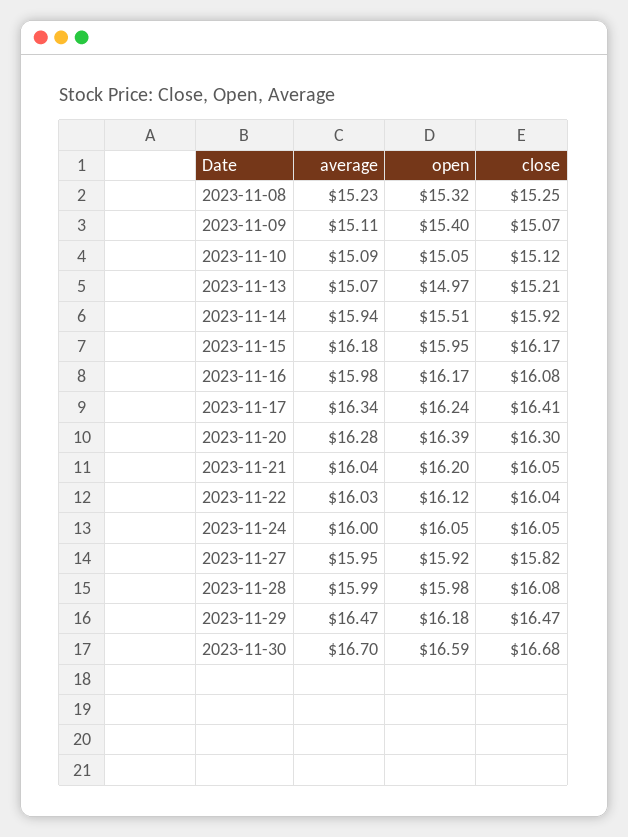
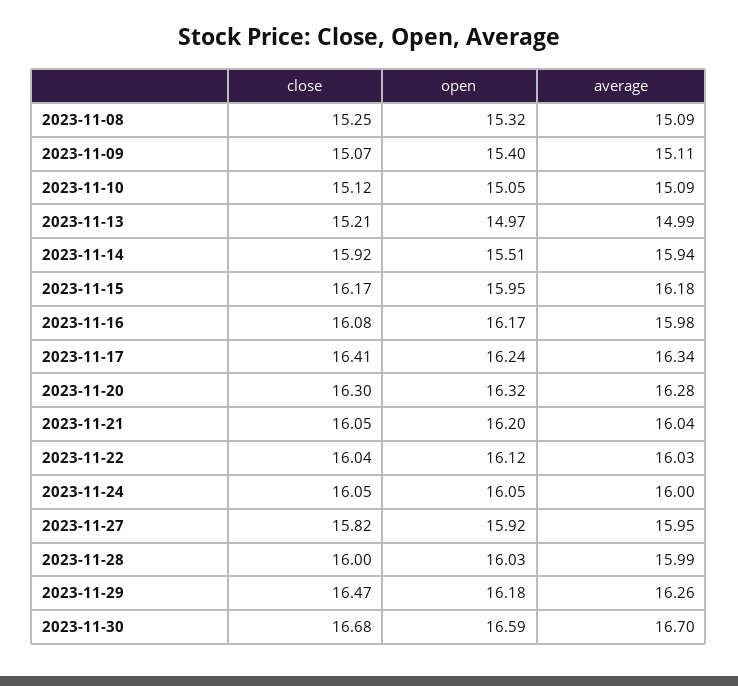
average, 2023-11-08: 15.23 -> 15.09
average, 2023-11-13: 15.07 -> 14.99
open, 2023-11-20: 16.39 -> 16.32
open, 2023-11-28: 15.98 -> 16.03
close, 2023-11-28: 16.08 -> 16
average, 2023-11-29: 16.47 -> 16.26

